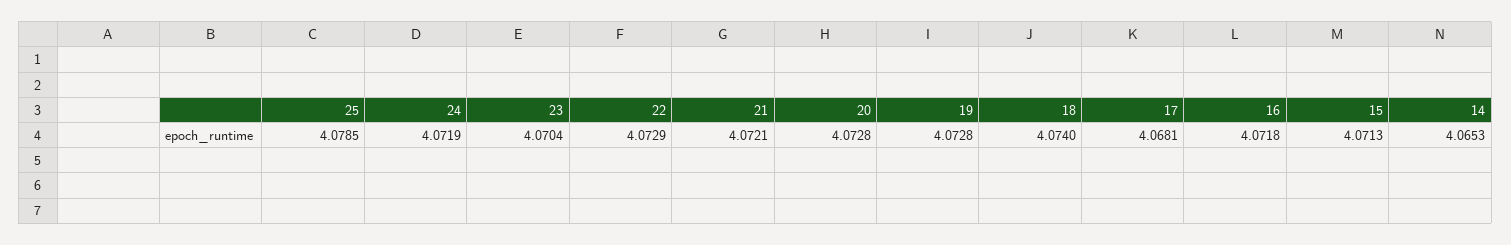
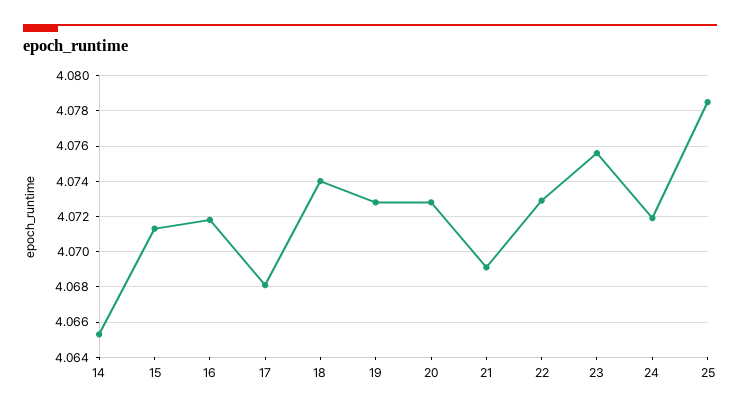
23: 4.0704 -> 4.0755
21: 4.0721 -> 4.069

